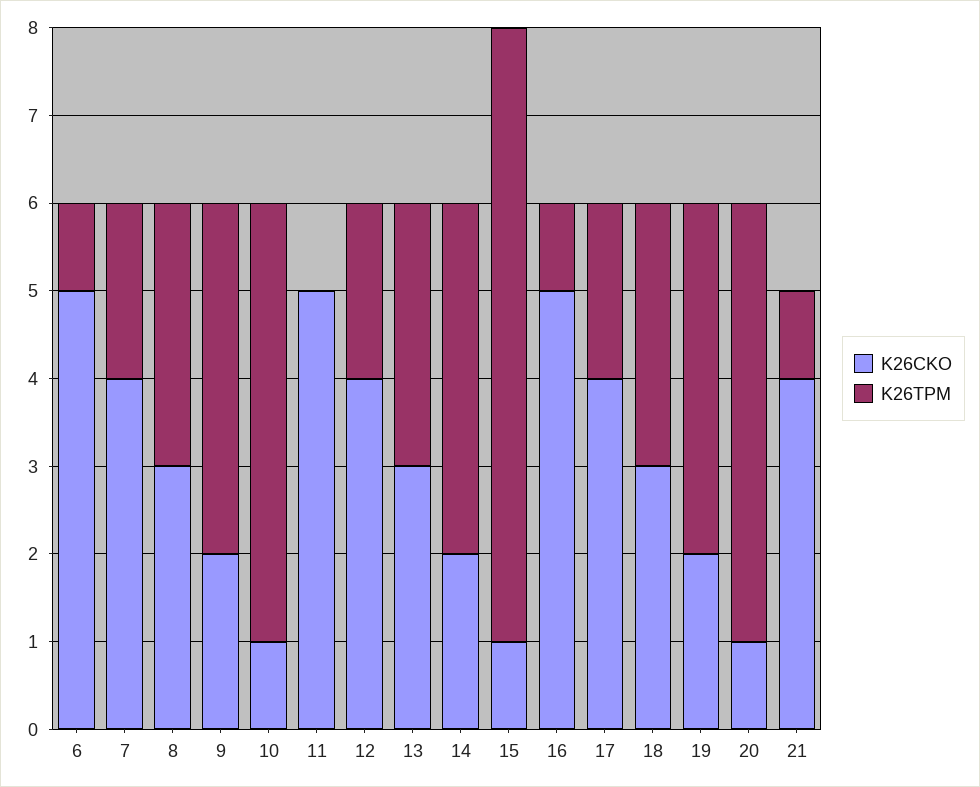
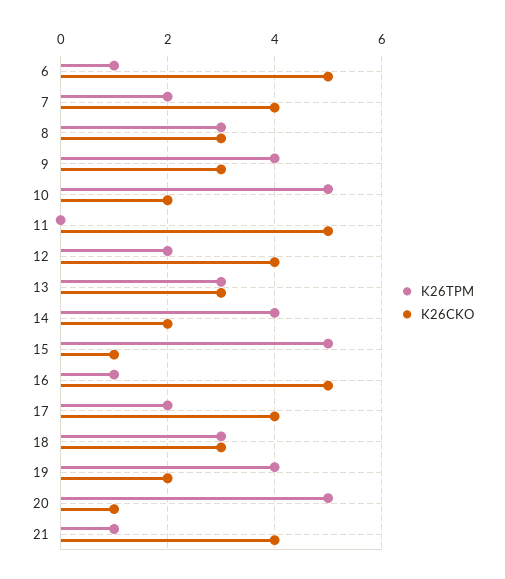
K26CKO, 9: 2 -> 3
K26CKO, 10: 1 -> 2
K26TPM, 15: 7 -> 5

